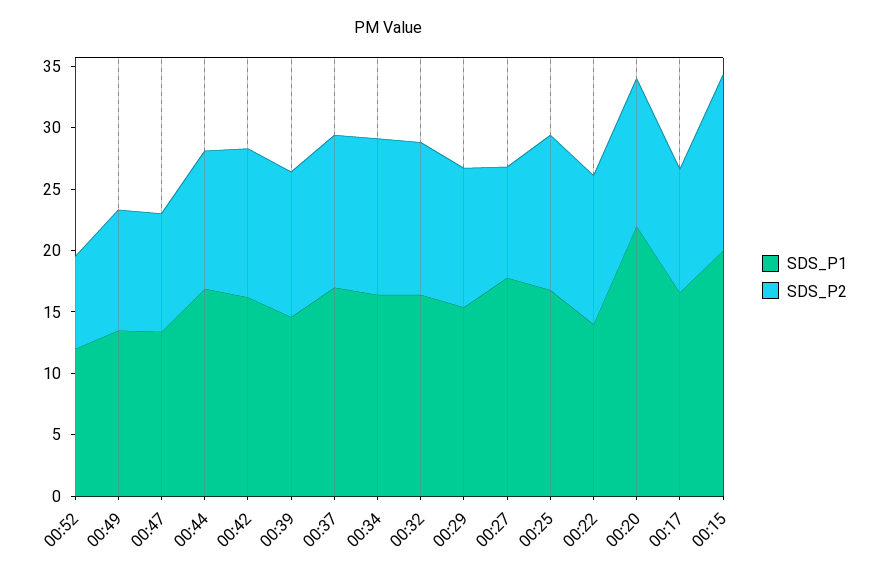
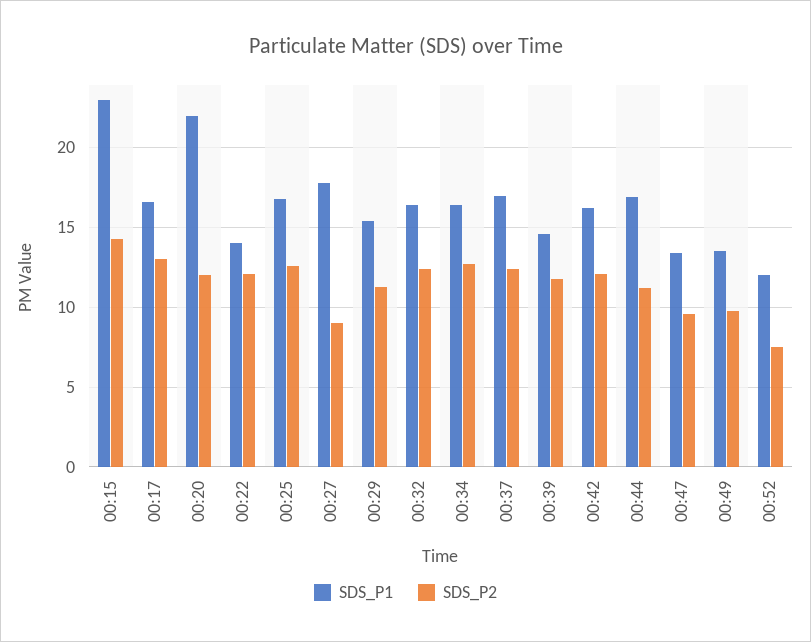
SDS_P2, 00:17: 10 -> 13
SDS_P1, 00:15: 20 -> 23

